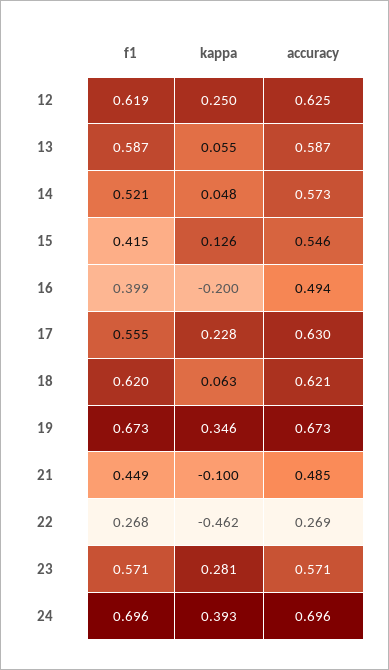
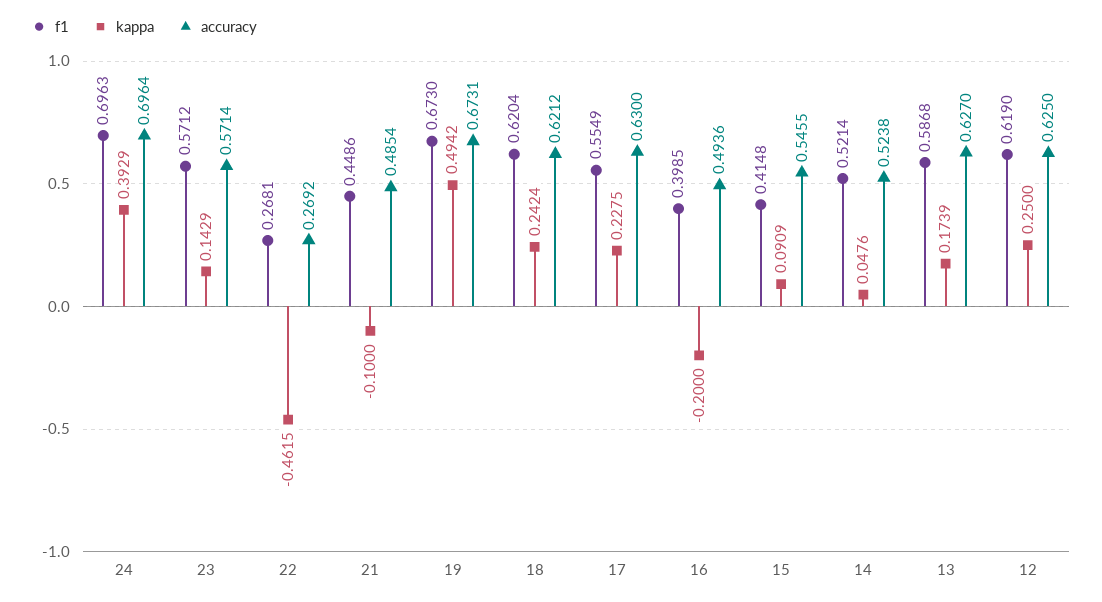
kappa, 13: 0.055 -> 0.1739
accuracy, 13: 0.587 -> 0.627
accuracy, 14: 0.573 -> 0.5238
kappa, 15: 0.126 -> 0.0909
kappa, 18: 0.063 -> 0.2424
kappa, 19: 0.346 -> 0.4942
kappa, 23: 0.281 -> 0.1429

